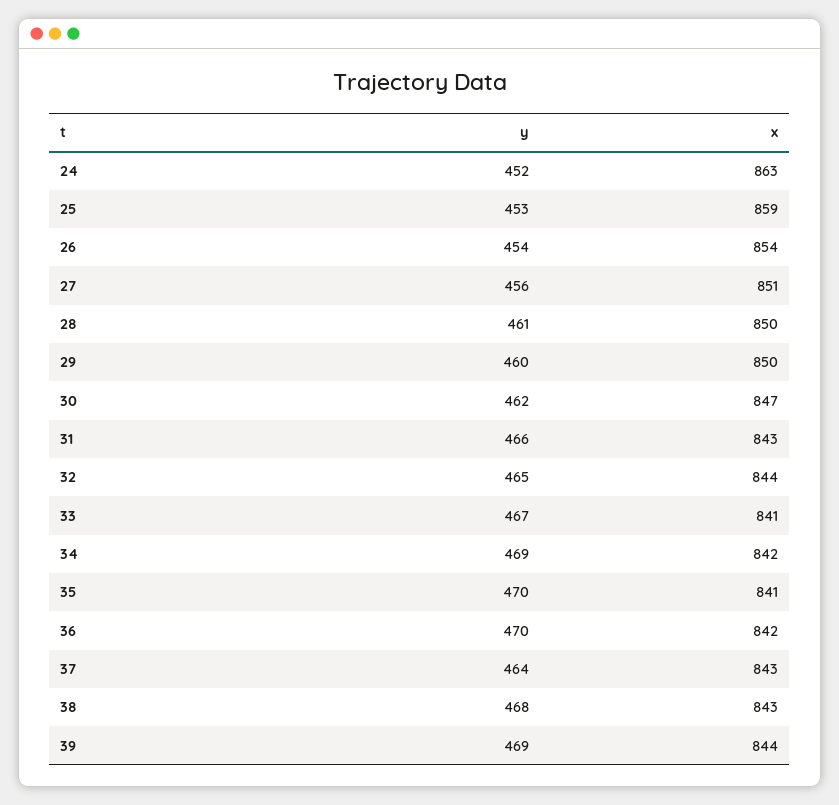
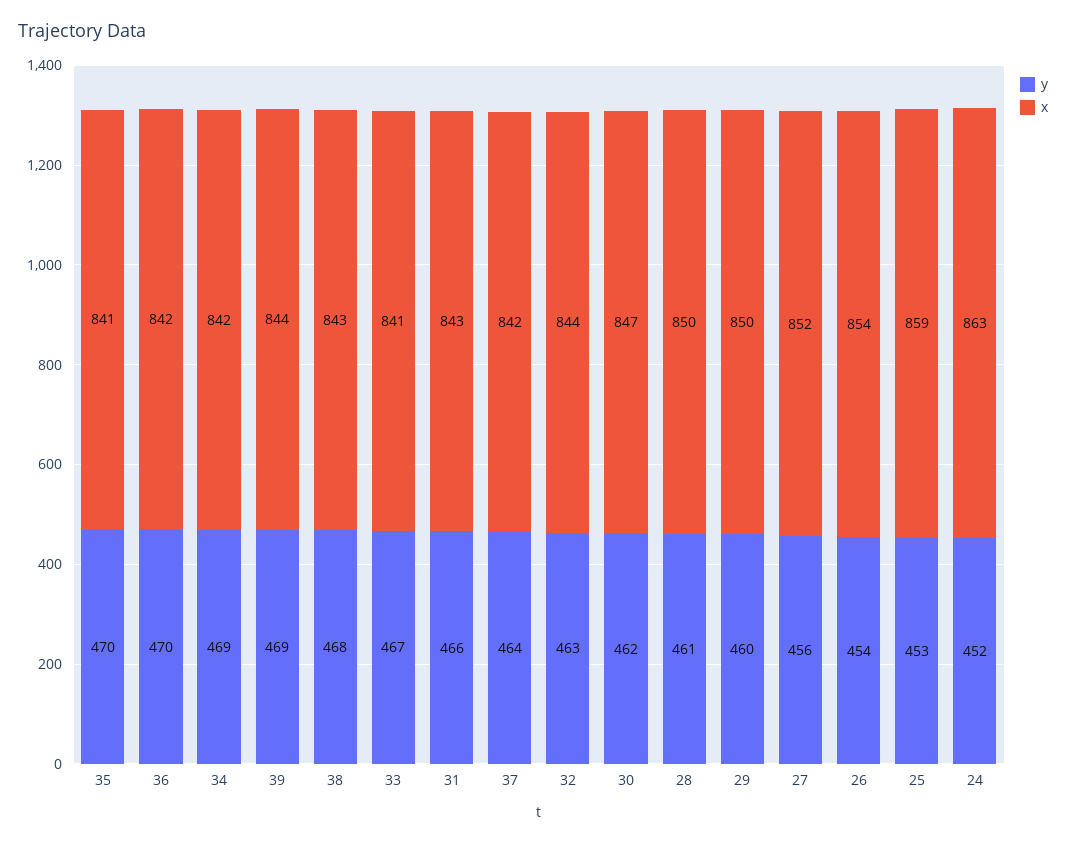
x, 27: 851 -> 852
y, 32: 465 -> 463
x, 37: 843 -> 842

